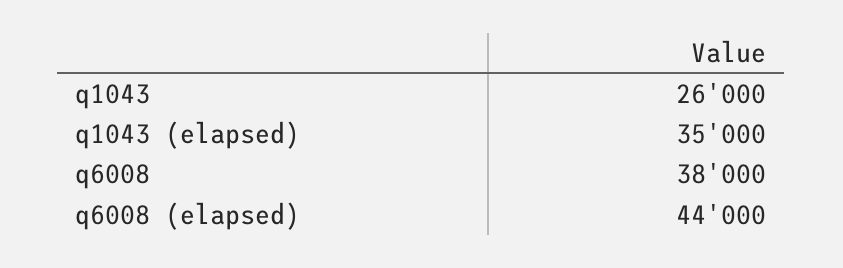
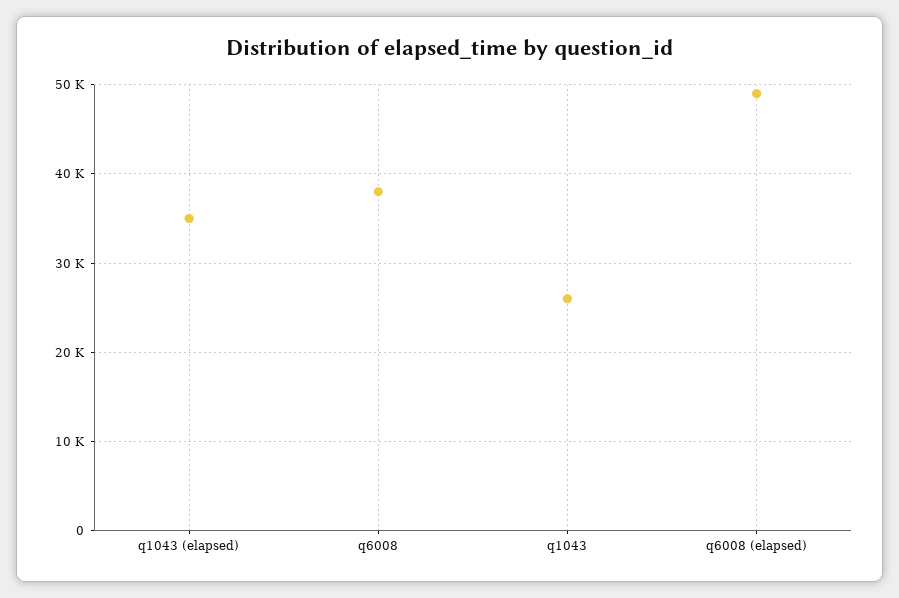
q6008 (elapsed): 44000 -> 49000

